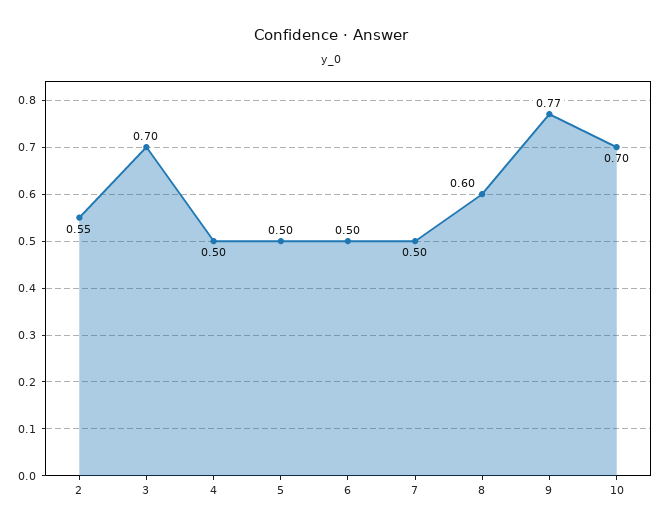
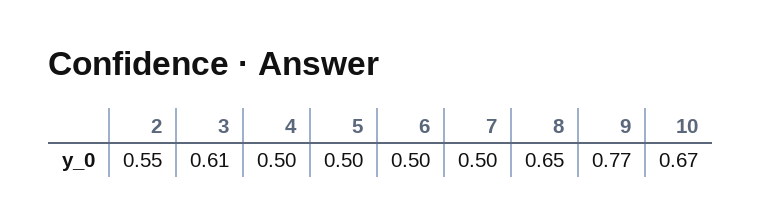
3: 0.7 -> 0.61
8: 0.6 -> 0.65
10: 0.7 -> 0.67

